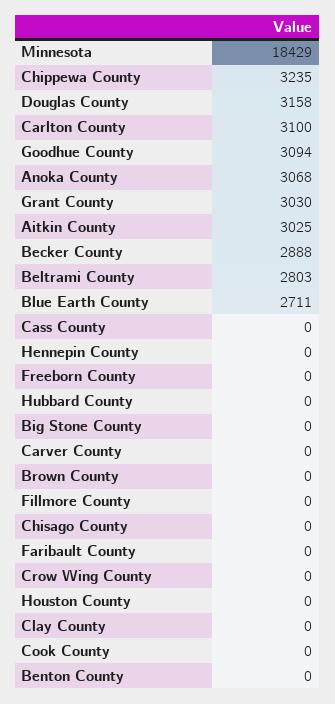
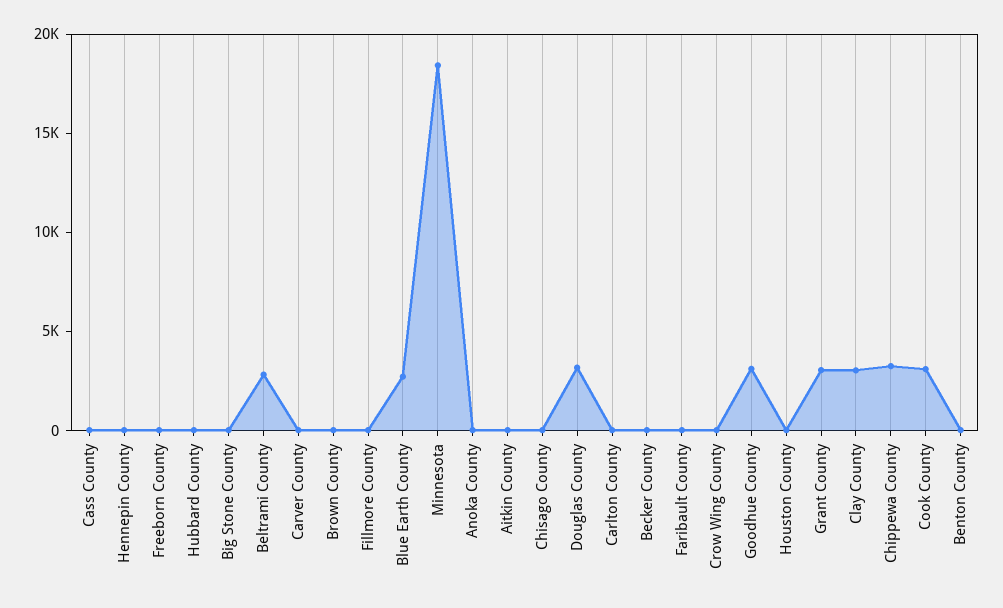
Carlton County: 3100 -> 0
Anoka County: 3068 -> 0
Aitkin County: 3025 -> 0
Becker County: 2888 -> 0
Clay County: 0 -> 3000
Cook County: 0 -> 3000

